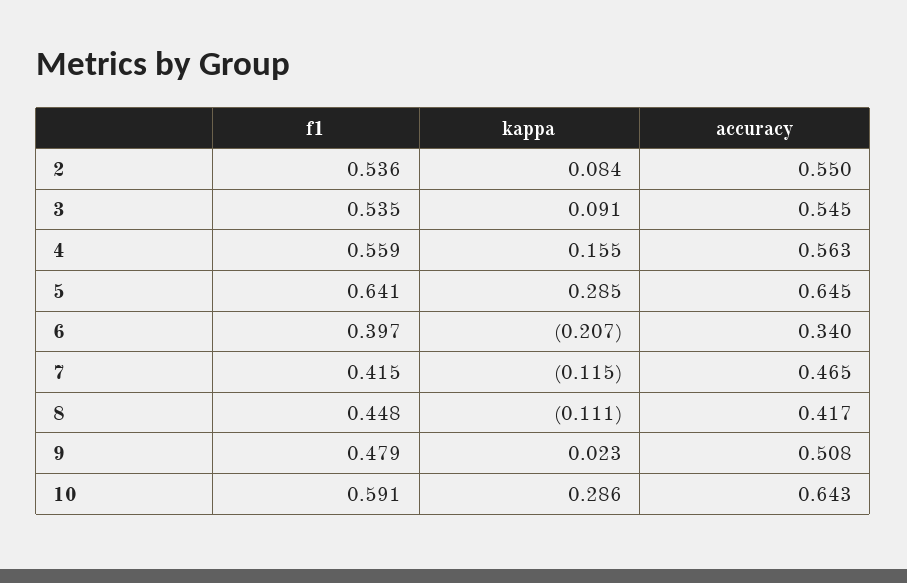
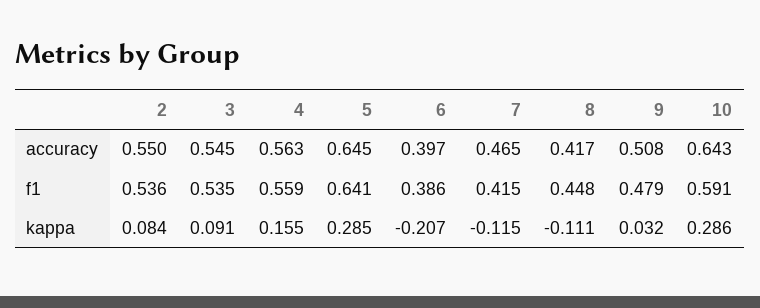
f1, 6: 0.397 -> 0.386
accuracy, 6: 0.34 -> 0.397
kappa, 9: 0.023 -> 0.032

